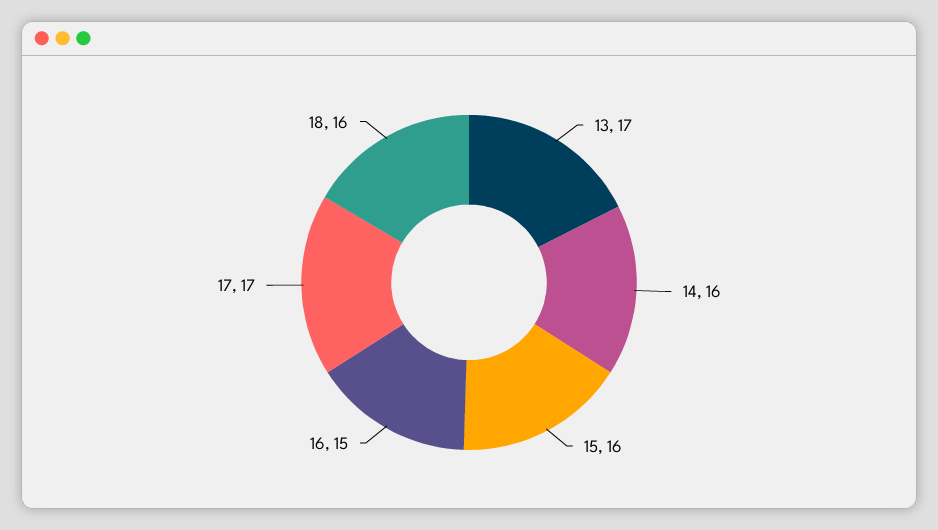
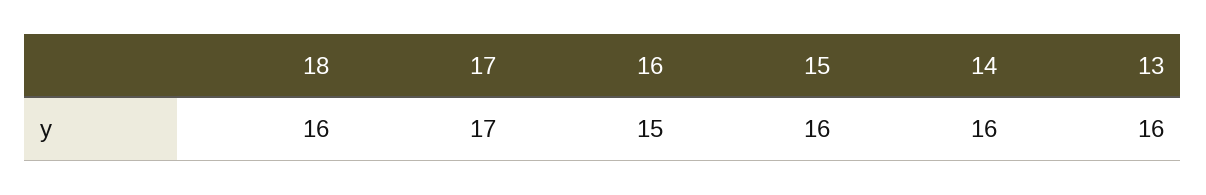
13: 17 -> 16

